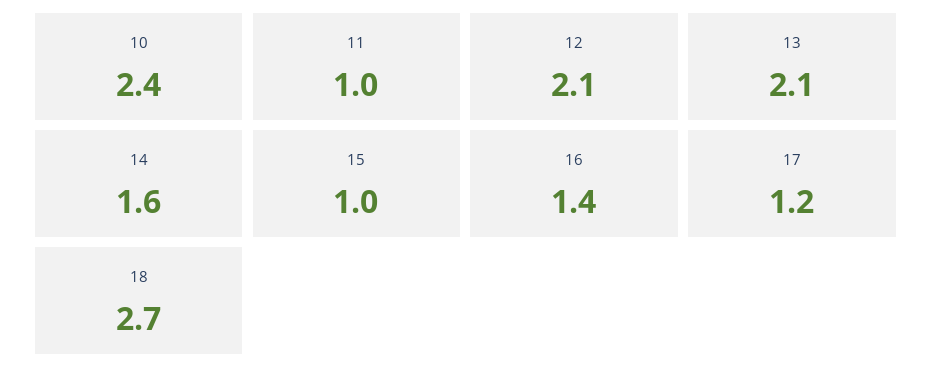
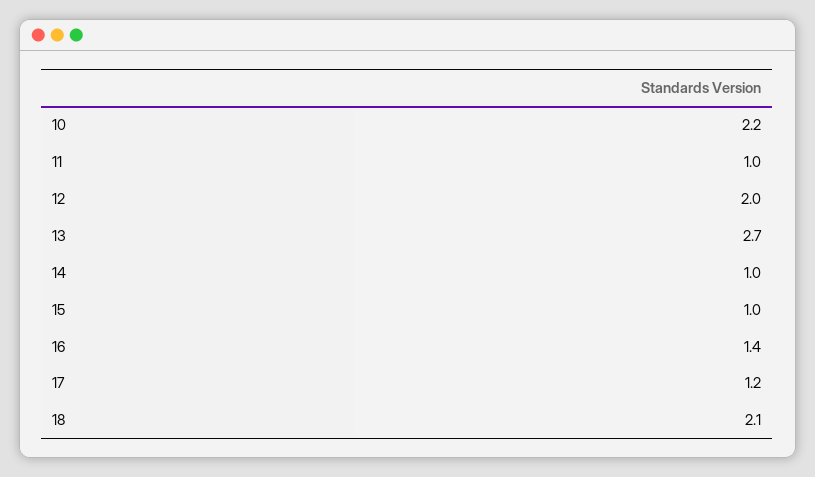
10: 2.4 -> 2.2
12: 2.1 -> 2
13: 2.1 -> 2.7
14: 1.6 -> 1
18: 2.7 -> 2.1

